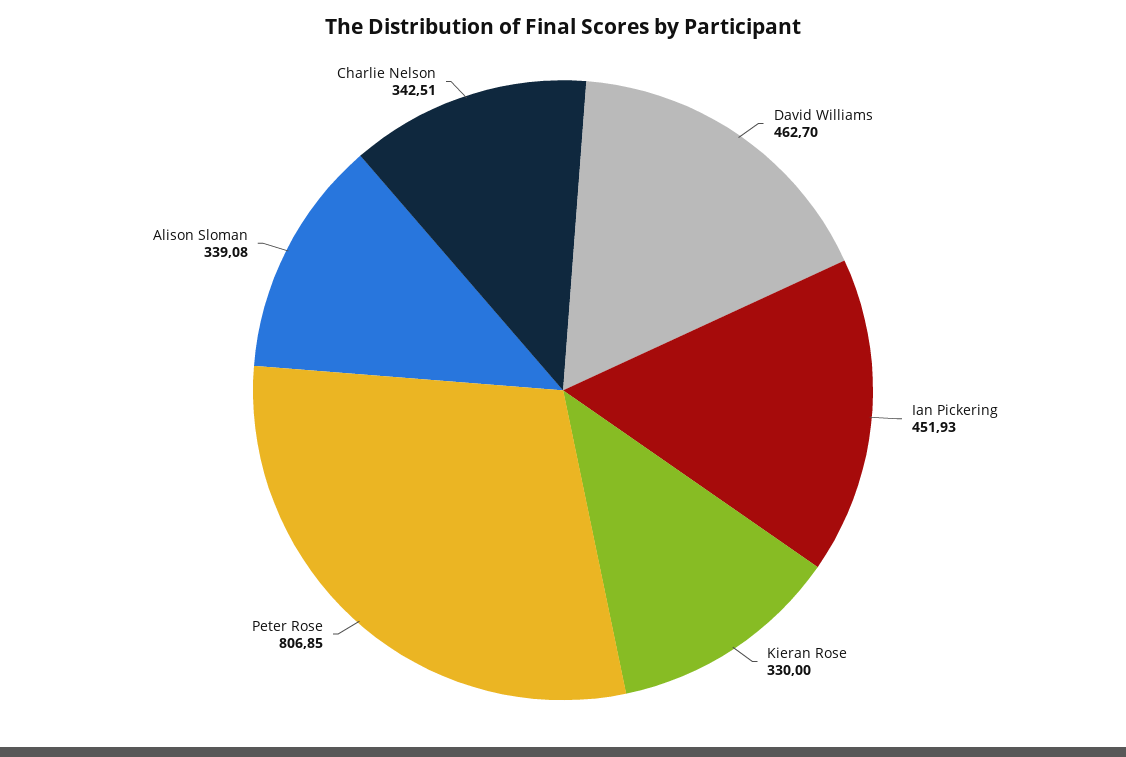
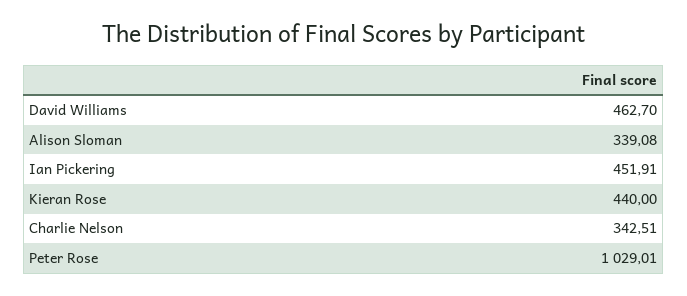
Ian Pickering: 451.93 -> 451.91
Kieran Rose: 330 -> 440
Peter Rose: 806.85 -> 1029.01

